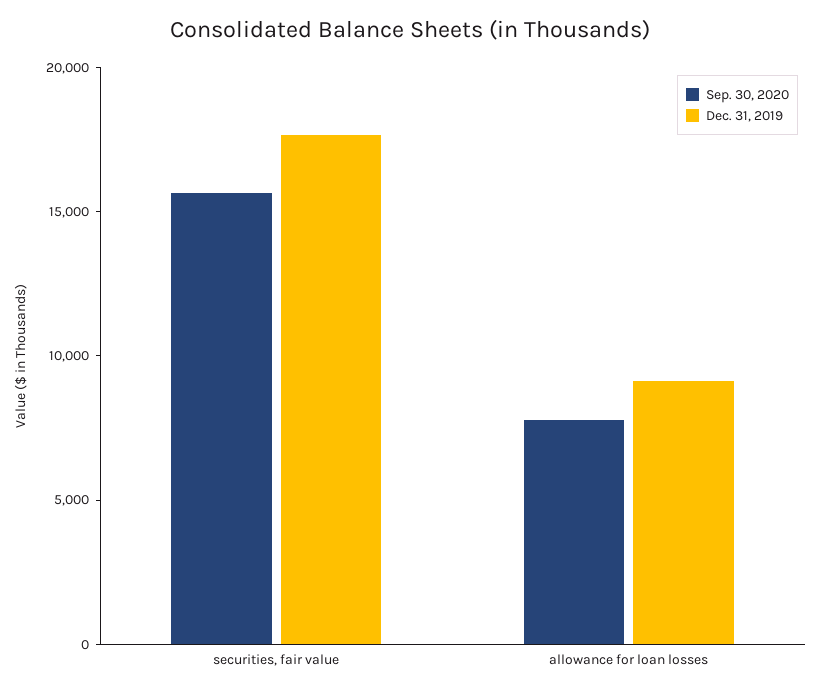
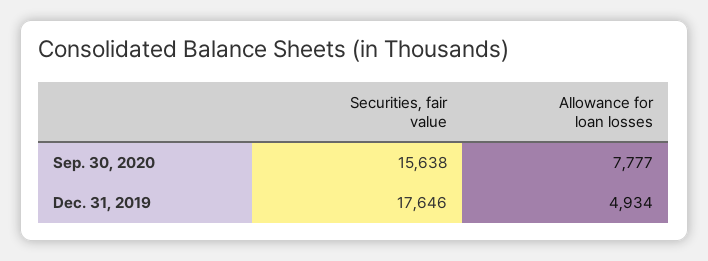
Dec. 31, 2019, allowance for loan losses: 9000 -> 4934

